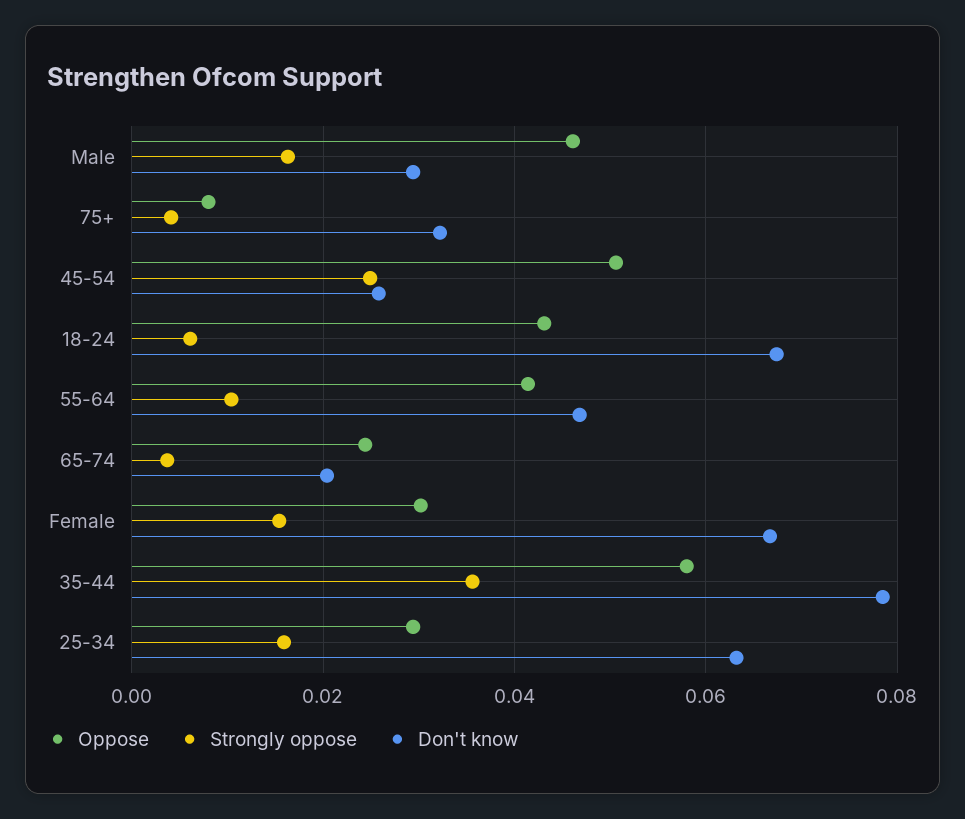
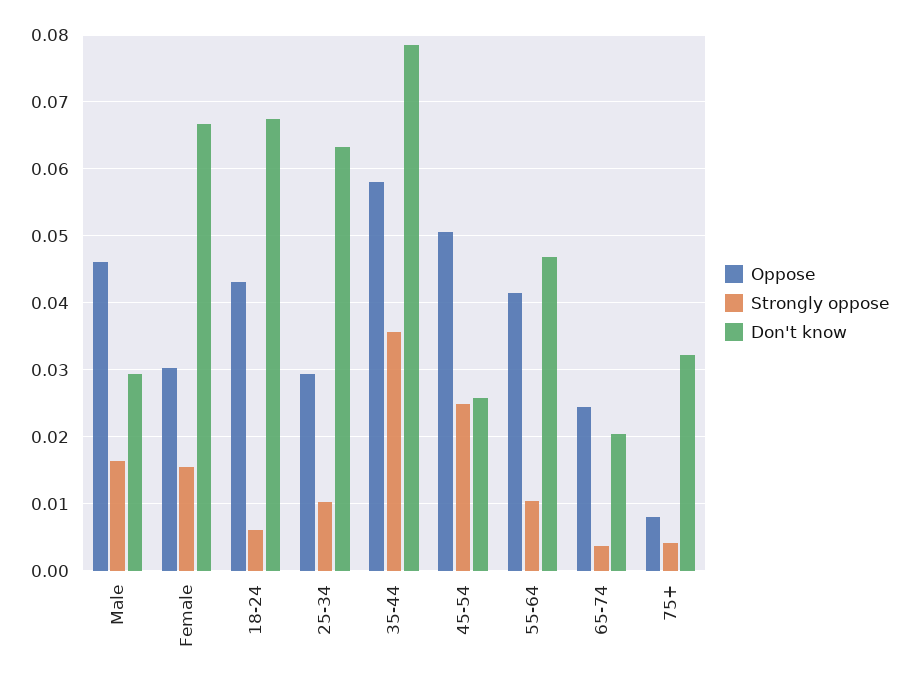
Strongly oppose, 25-34: 0.016 -> 0.01

